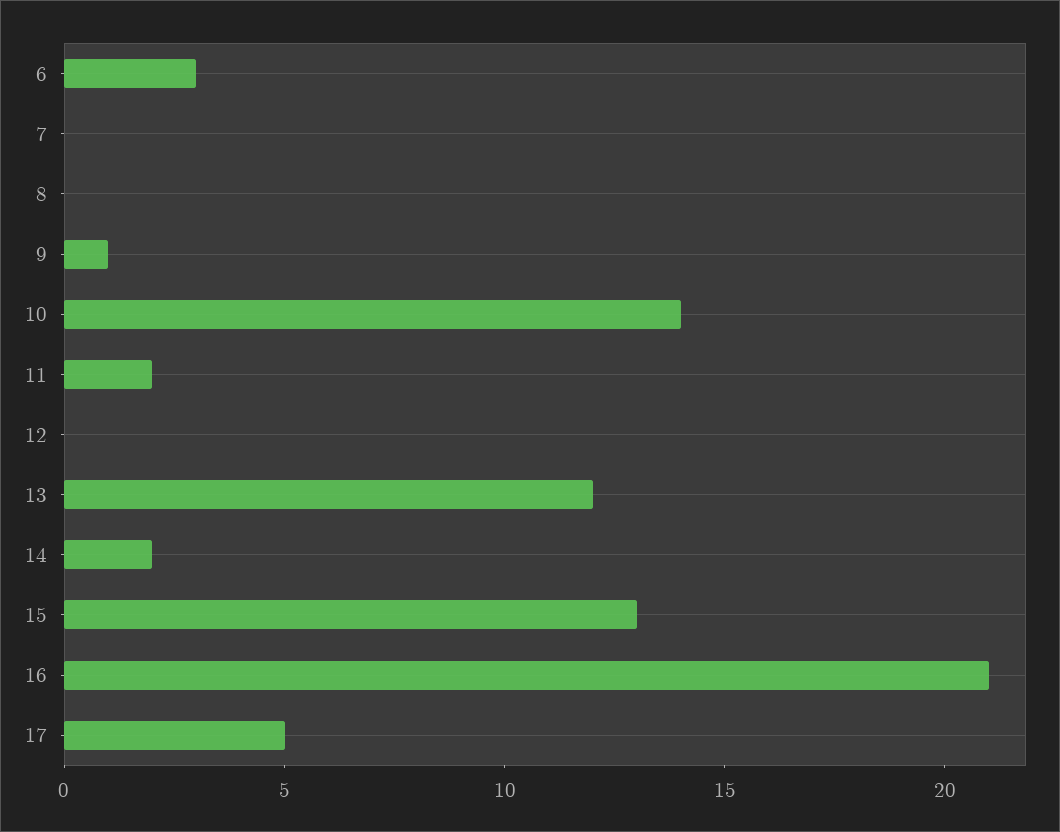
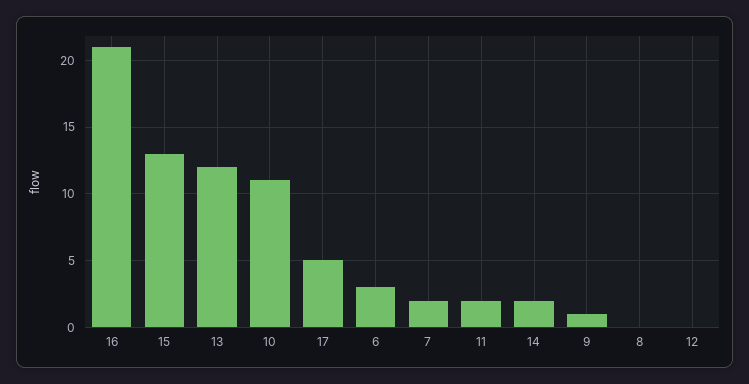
7: 0 -> 2
10: 14 -> 11

